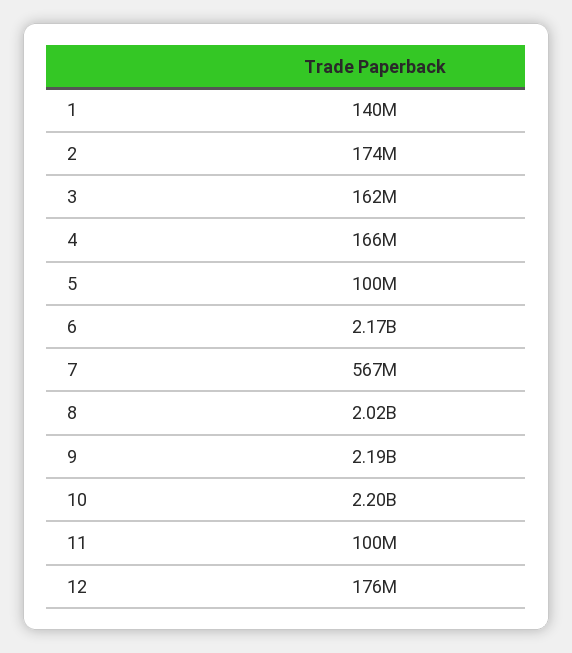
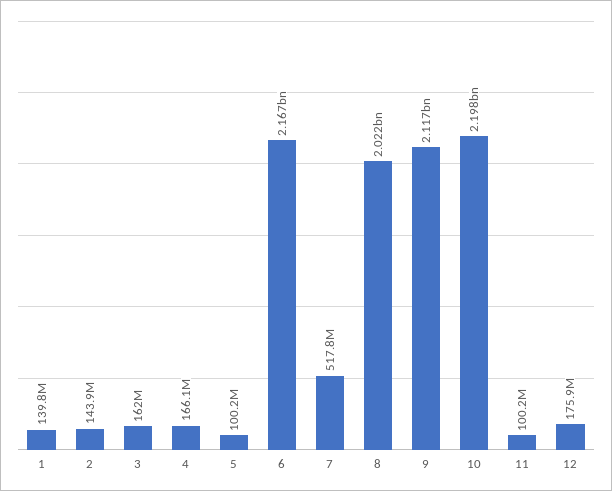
2: 174000000 -> 143900000
7: 567000000 -> 517800000
9: 2190000000 -> 2117000000

